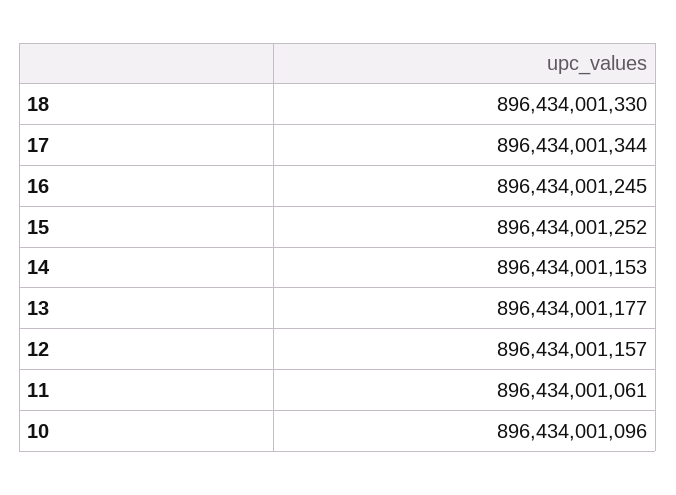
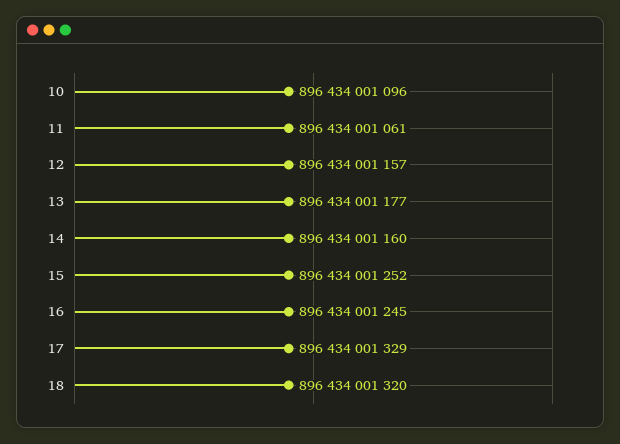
18: 896434001330 -> 896434001320
17: 896434001344 -> 896434001329
14: 896434001153 -> 896434001160

